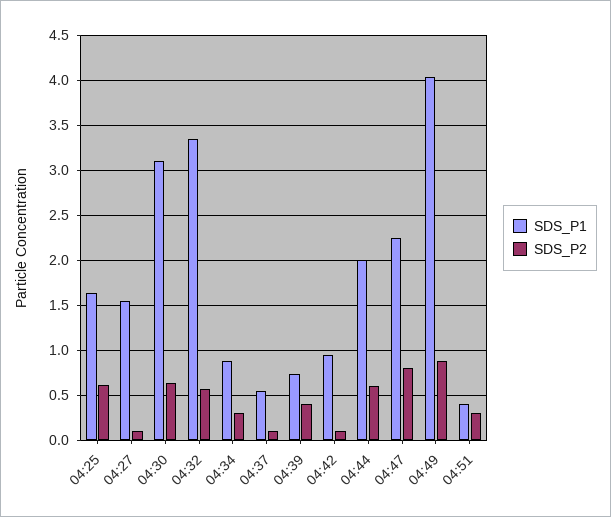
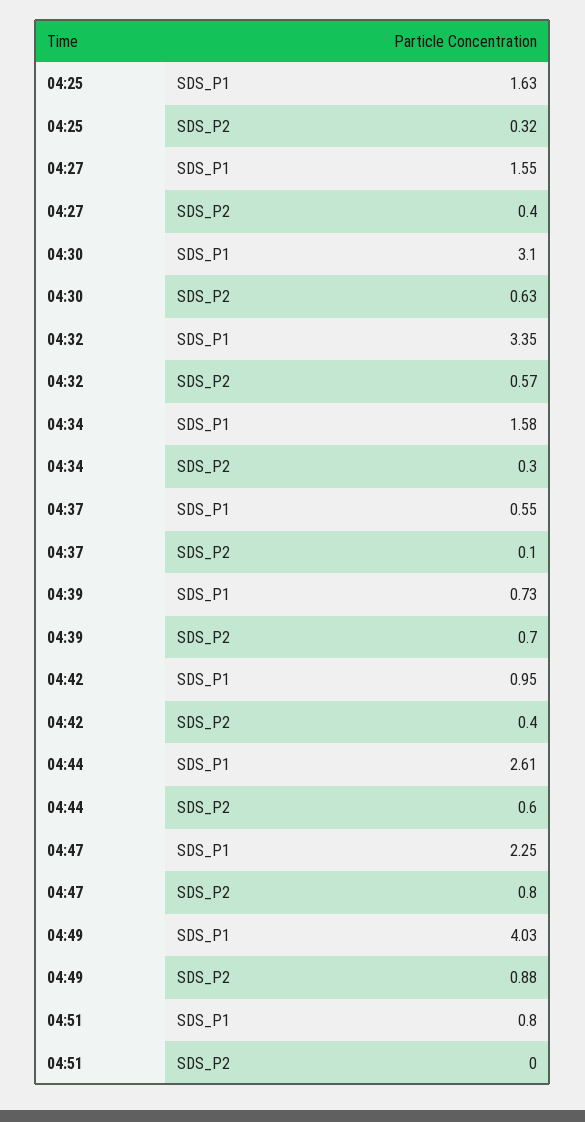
SDS_P2, 04:25: 0.6 -> 0.32
SDS_P2, 04:27: 0.1 -> 0.4
SDS_P1, 04:34: 0.9 -> 1.58
SDS_P2, 04:39: 0.4 -> 0.7
SDS_P2, 04:42: 0.1 -> 0.4
SDS_P1, 04:44: 2 -> 2.61
SDS_P1, 04:51: 0.4 -> 0.8
SDS_P2, 04:51: 0.3 -> 0

